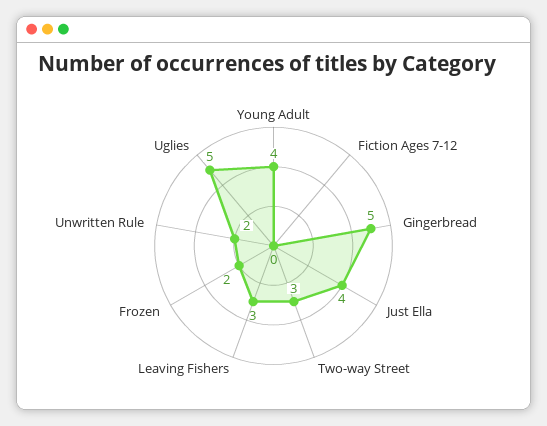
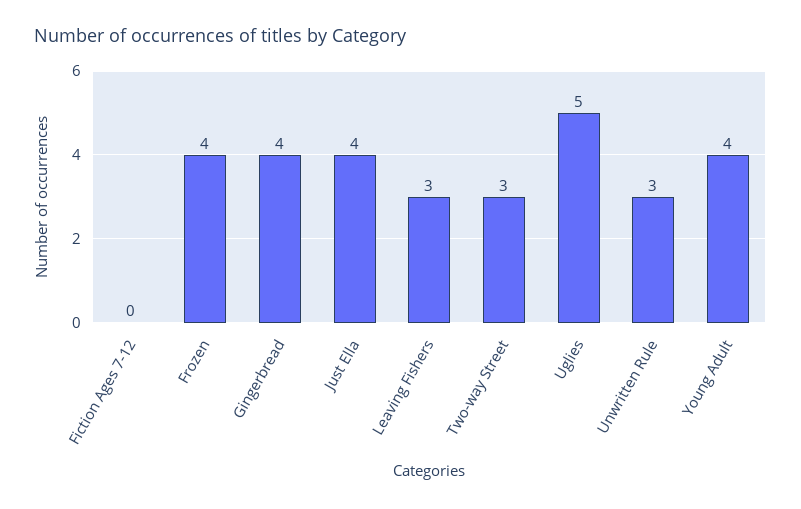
Gingerbread: 5 -> 4
Frozen: 2 -> 4
Unwritten Rule: 2 -> 3

